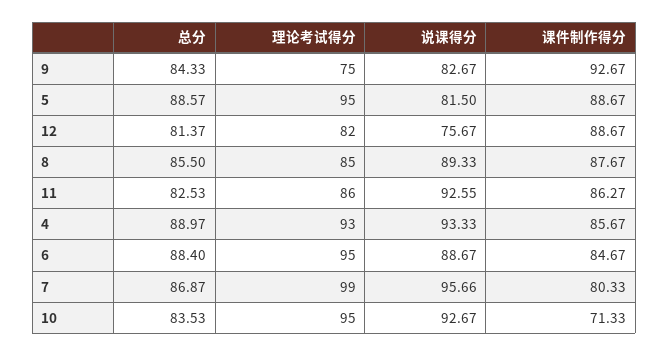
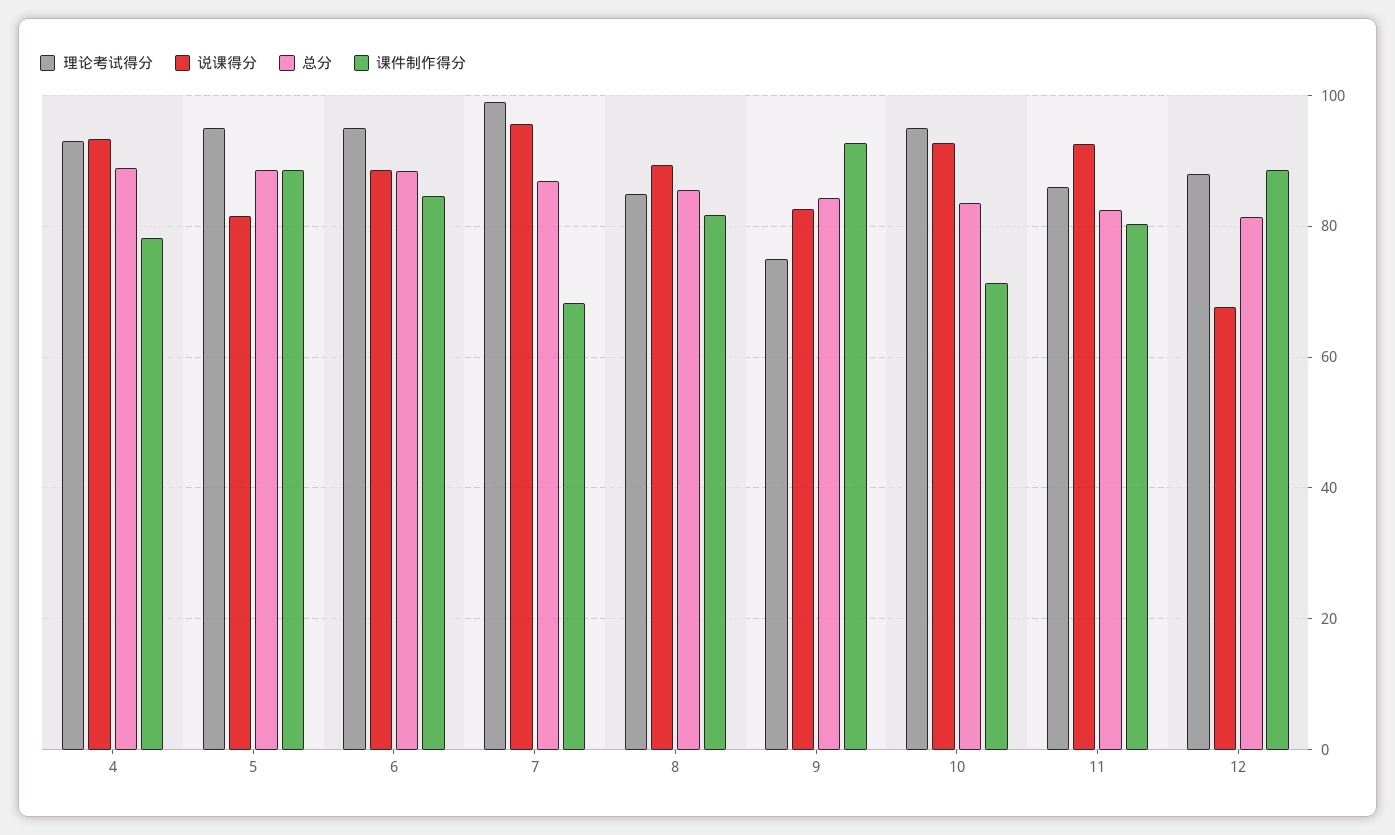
理论考试得分, 12: 82 -> 88
说课得分, 12: 75.67 -> 68
课件制作得分, 8: 87.67 -> 82
课件制作得分, 11: 86.27 -> 80
课件制作得分, 4: 85.67 -> 78
课件制作得分, 7: 80.33 -> 68

